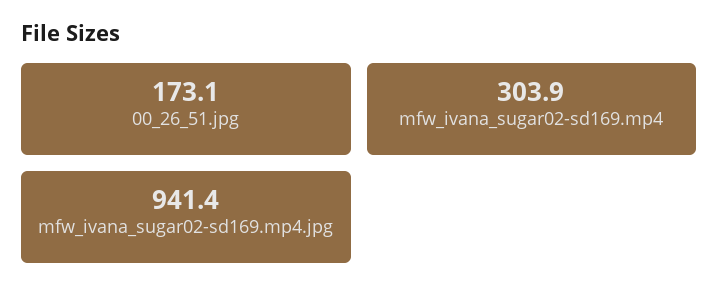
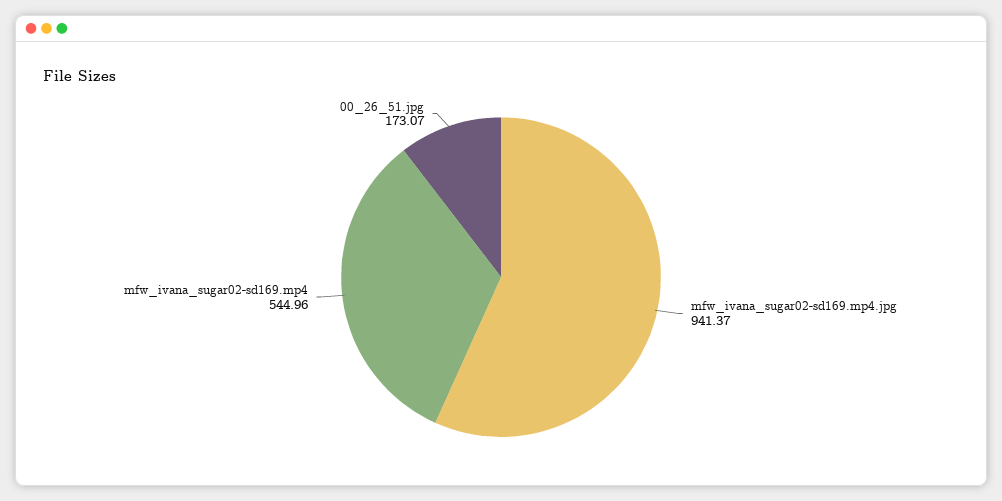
mfw_ivana_sugar02-sd169.mp4: 303.9 -> 544.96

